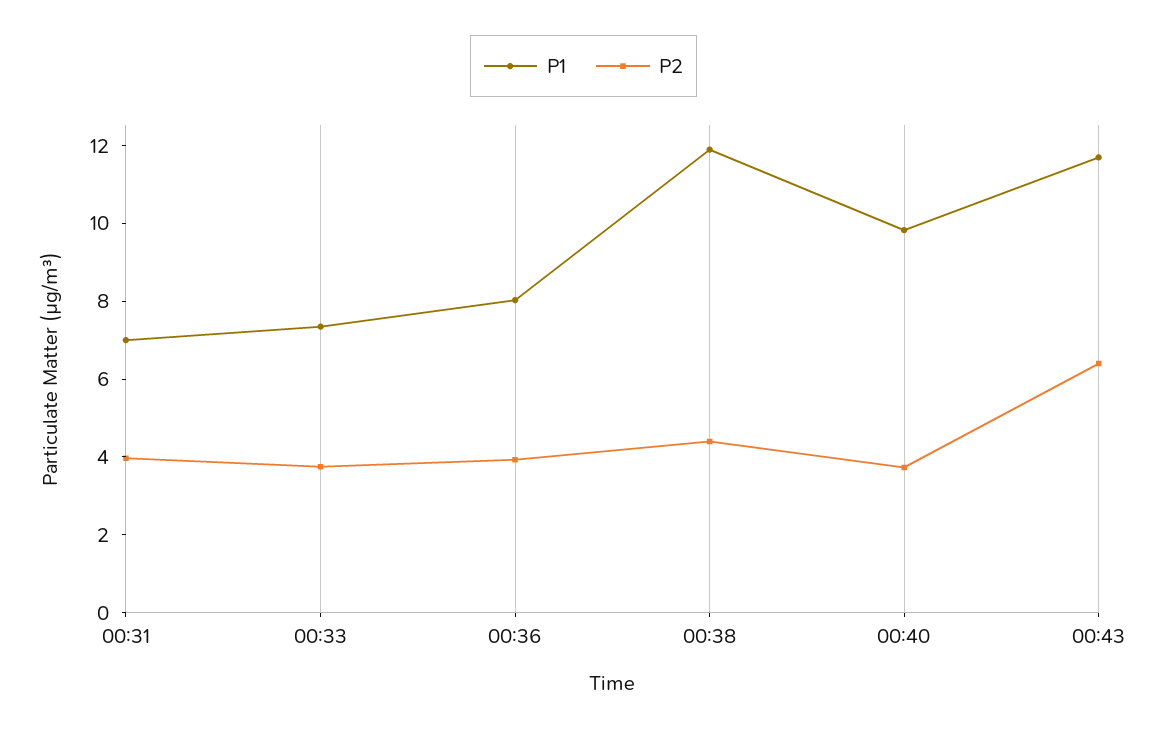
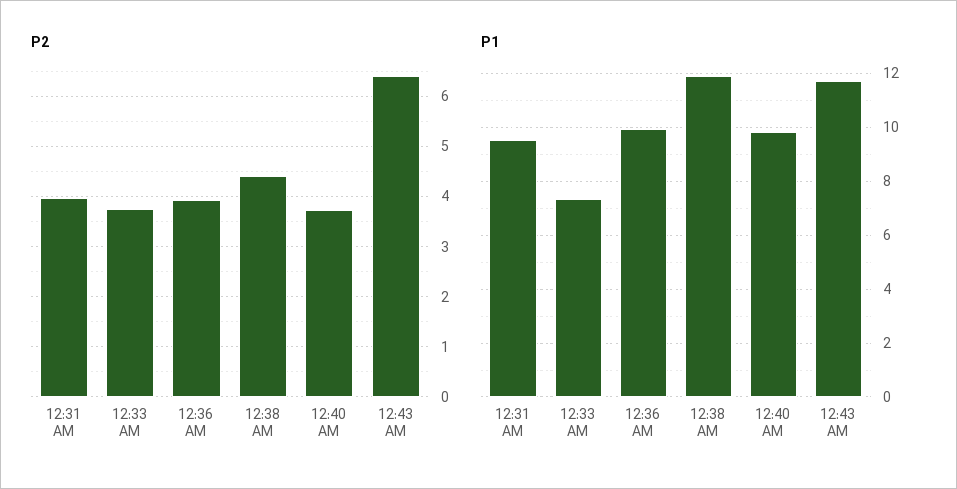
P1, 00:31: 7 -> 9.5
P1, 00:36: 8 -> 10

